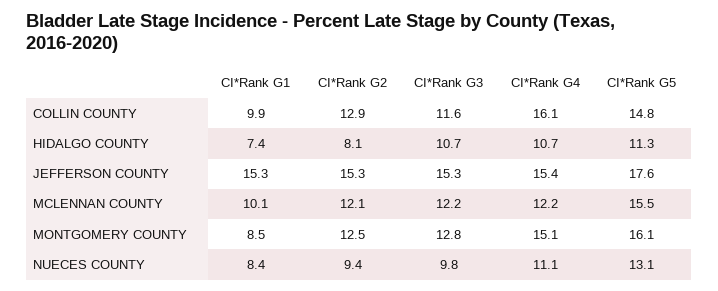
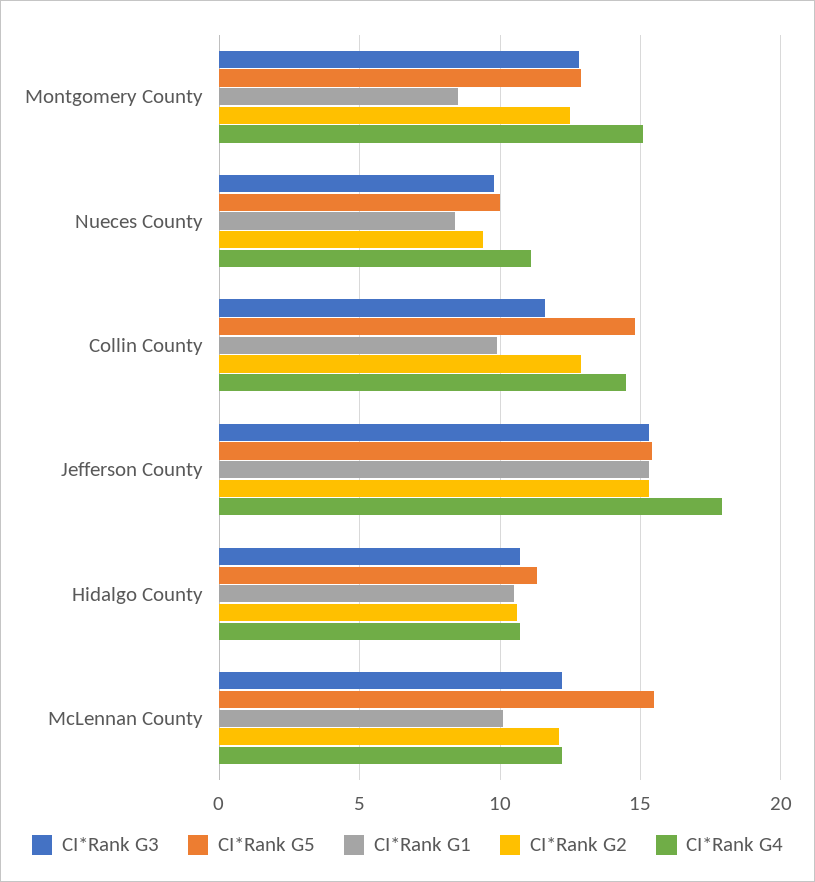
CI*Rank G4, COLLIN COUNTY: 16.1 -> 14.5
CI*Rank G1, HIDALGO COUNTY: 7.4 -> 10.5
CI*Rank G2, HIDALGO COUNTY: 8.1 -> 10.5
CI*Rank G4, JEFFERSON COUNTY: 15.4 -> 18
CI*Rank G5, JEFFERSON COUNTY: 17.6 -> 15.5
CI*Rank G5, MONTGOMERY COUNTY: 16.1 -> 13
CI*Rank G5, NUECES COUNTY: 13.1 -> 10

